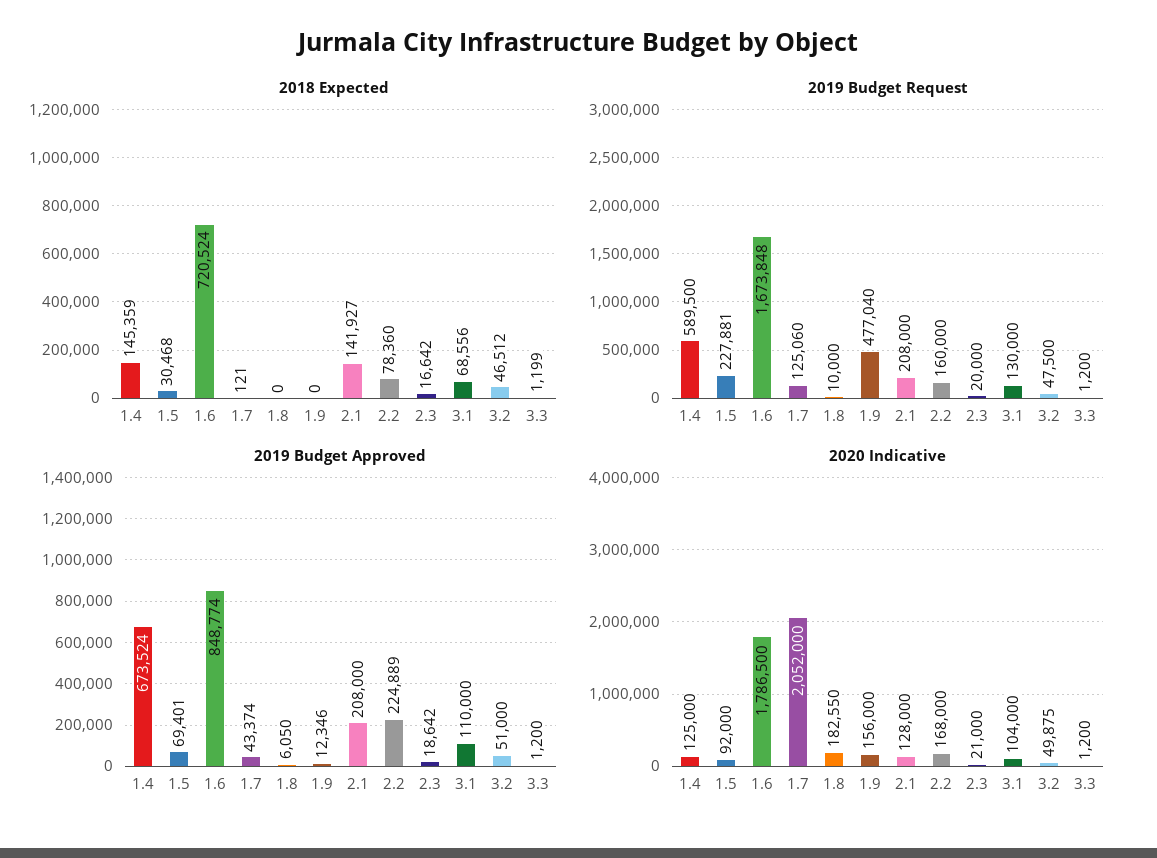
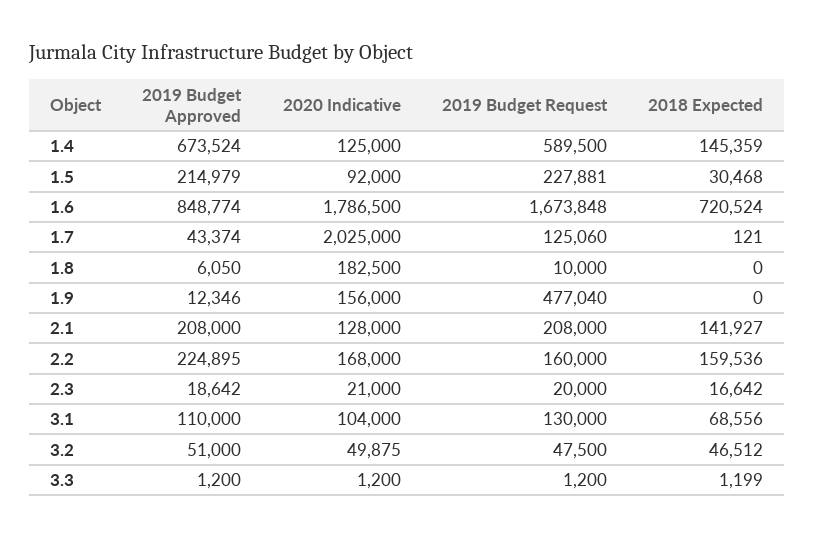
2018 Expected, 2.2: 78360 -> 159536
2019 Budget Approved, 1.5: 69401 -> 214979
2019 Budget Approved, 2.2: 224889 -> 224895
2020 Indicative, 1.7: 2052000 -> 2025000
2020 Indicative, 1.8: 182550 -> 182500

